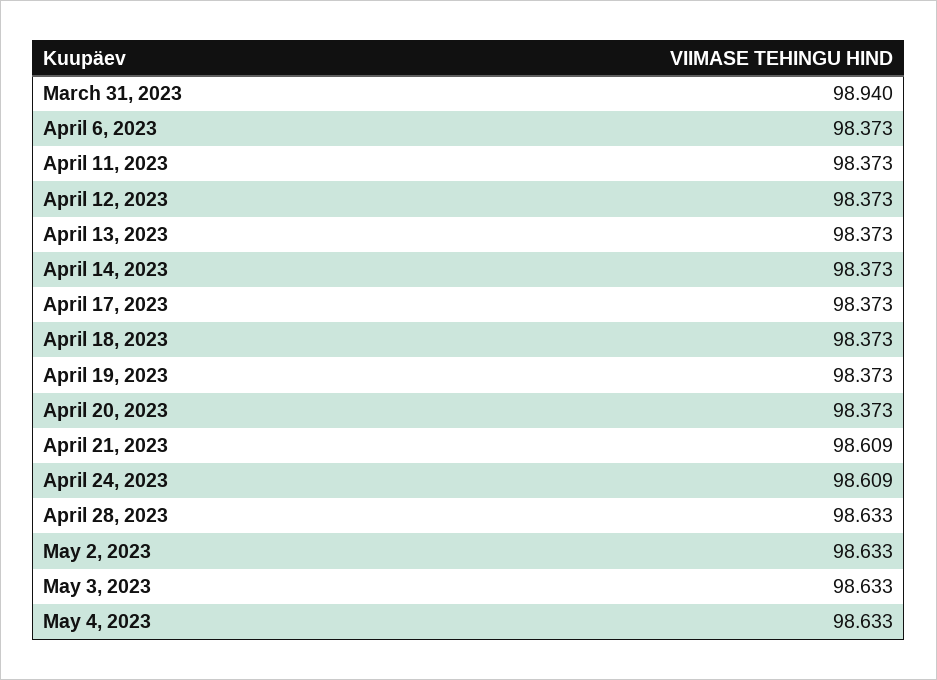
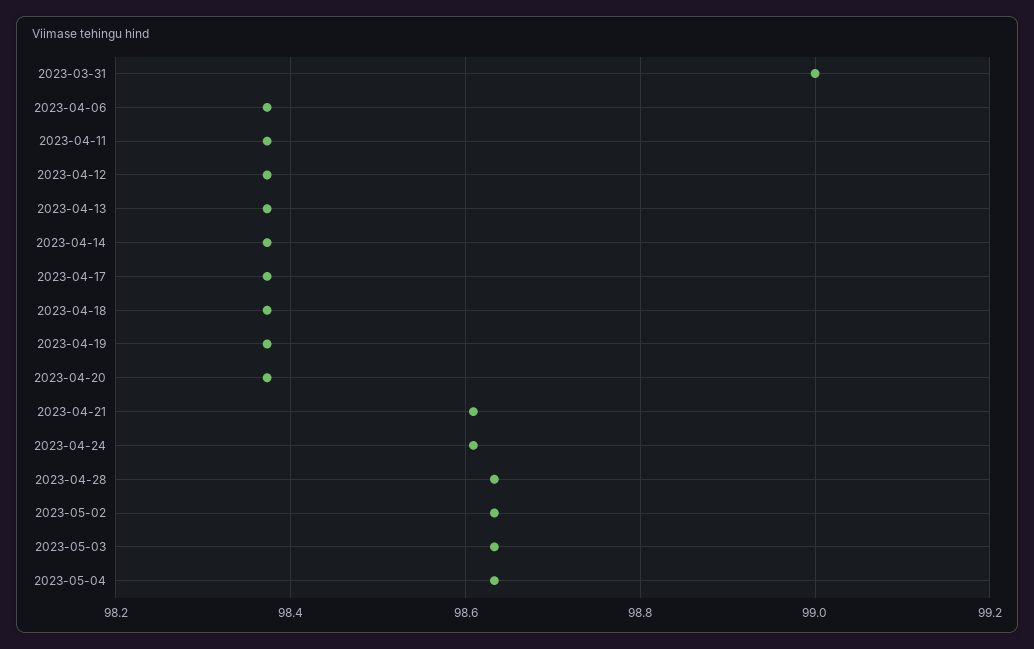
March 31, 2023: 98.94 -> 99

